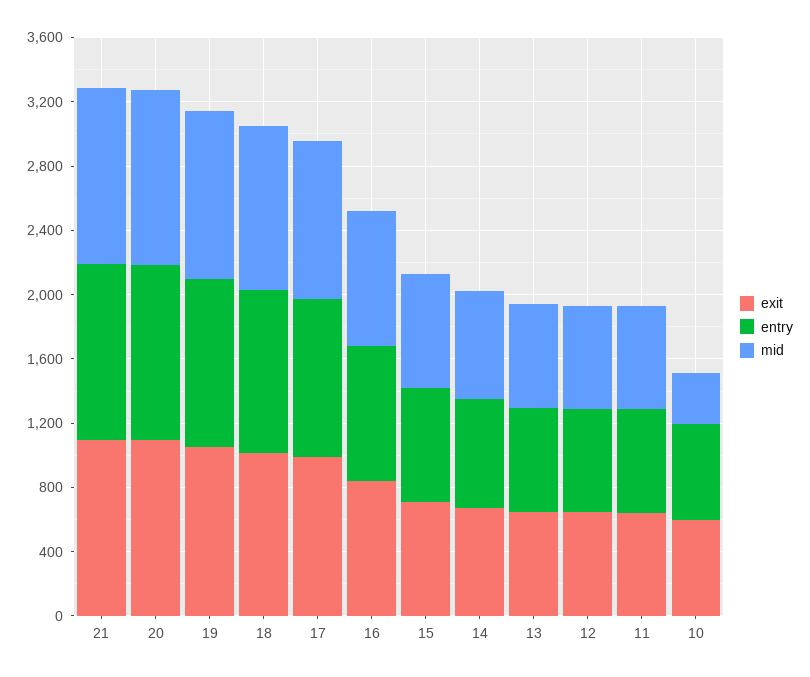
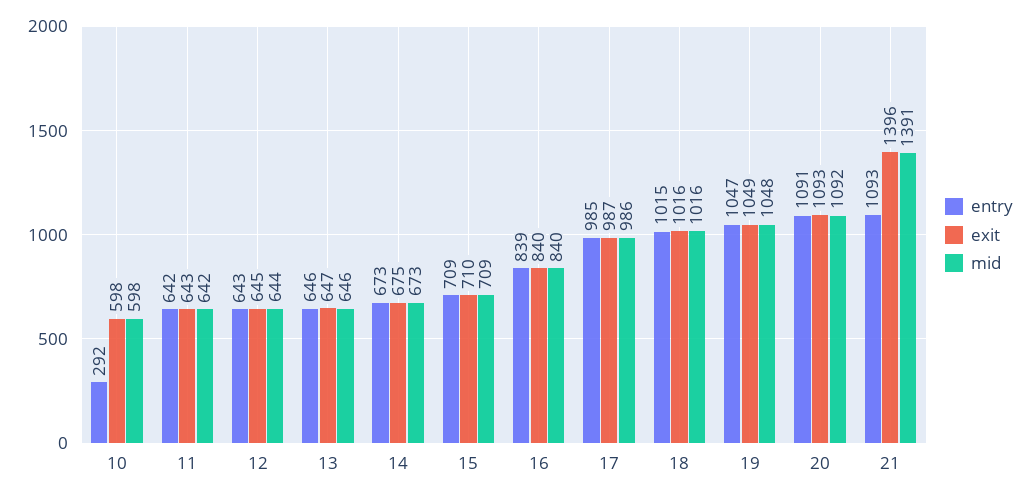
exit, 21: 1100 -> 1396
mid, 21: 1100 -> 1391
entry, 10: 600 -> 292
mid, 10: 300 -> 598

